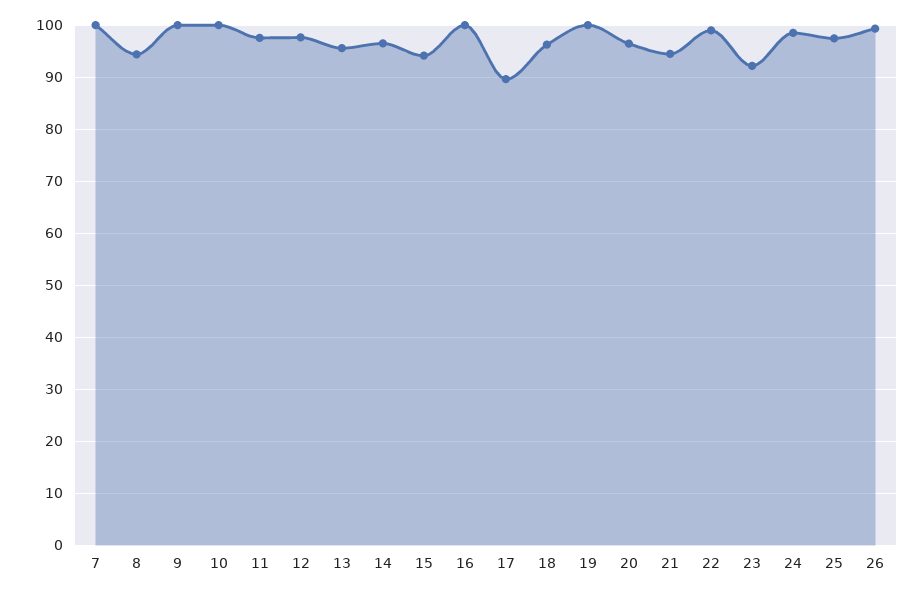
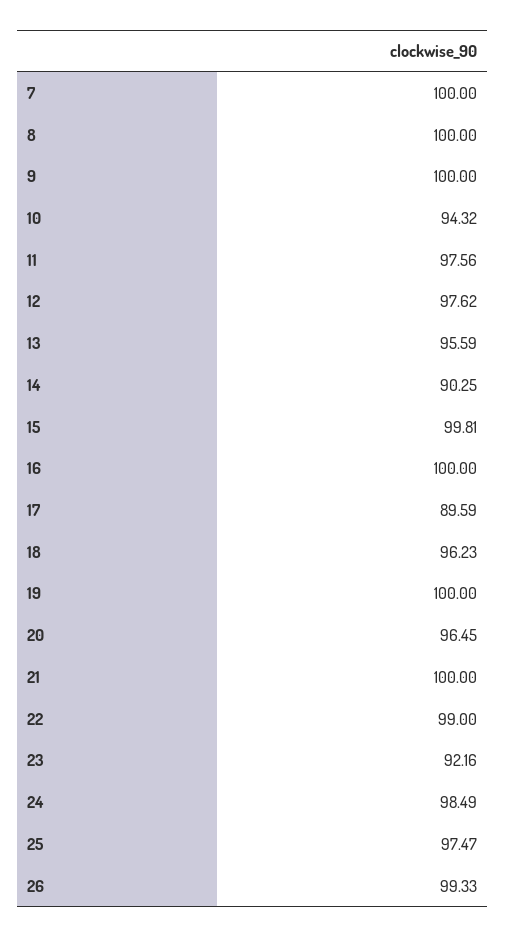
8: 94 -> 100
10: 100 -> 94.32
14: 96 -> 90.25
15: 94 -> 99.81
21: 94 -> 100

